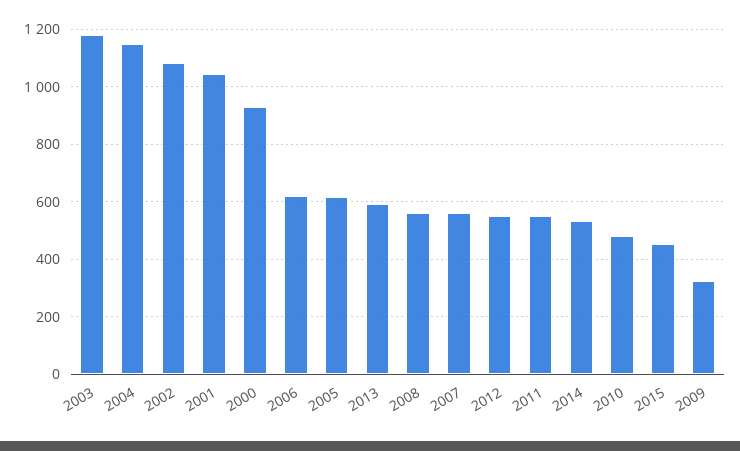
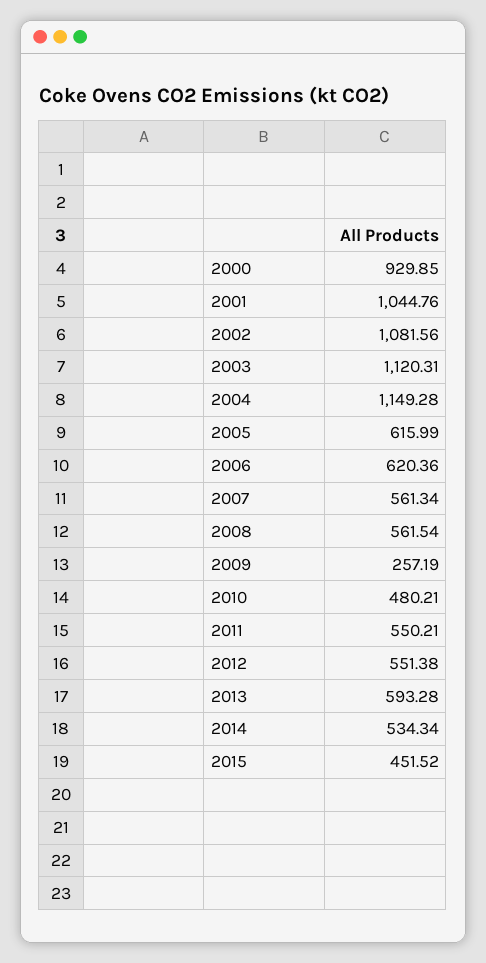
2003: 1175 -> 1120.31
2009: 325 -> 257.19

